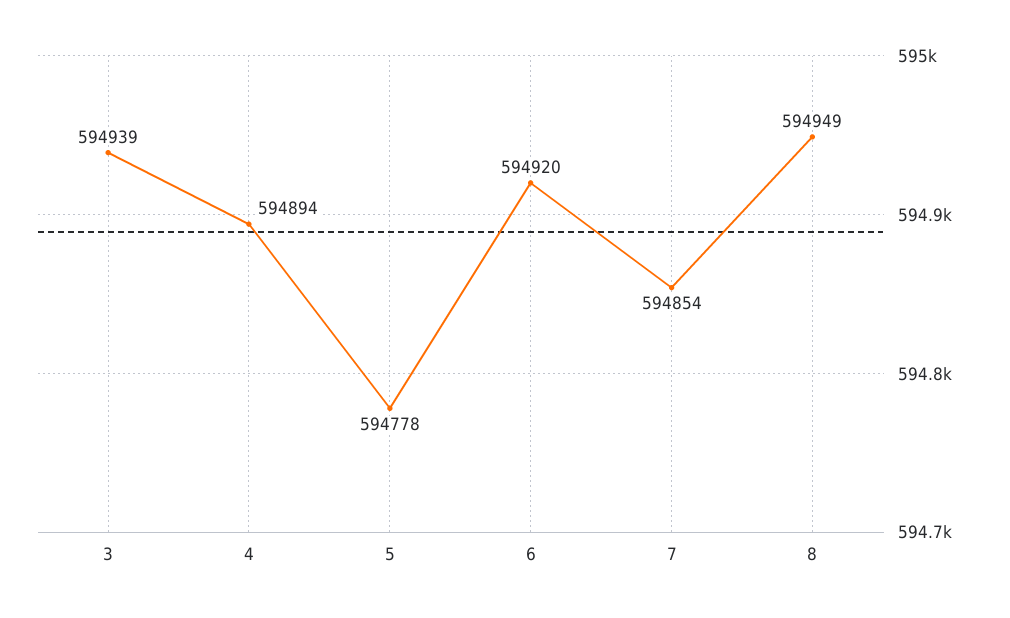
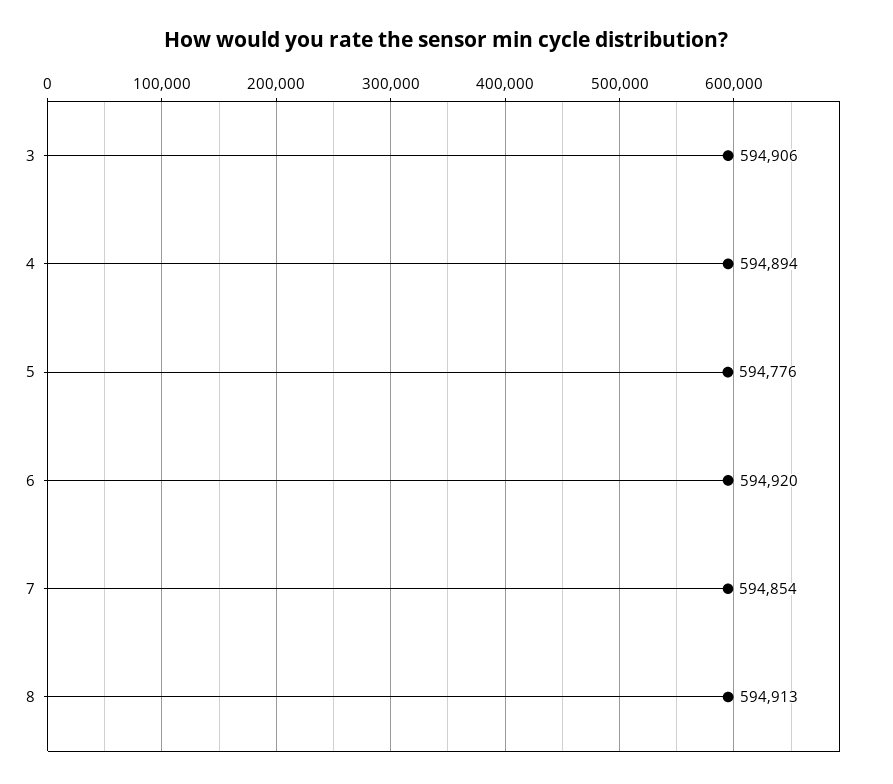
3: 594939 -> 594906
5: 594778 -> 594776
8: 594949 -> 594913

